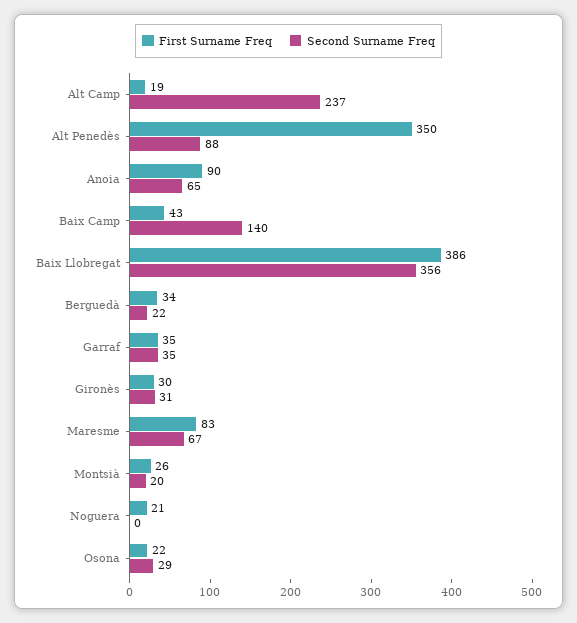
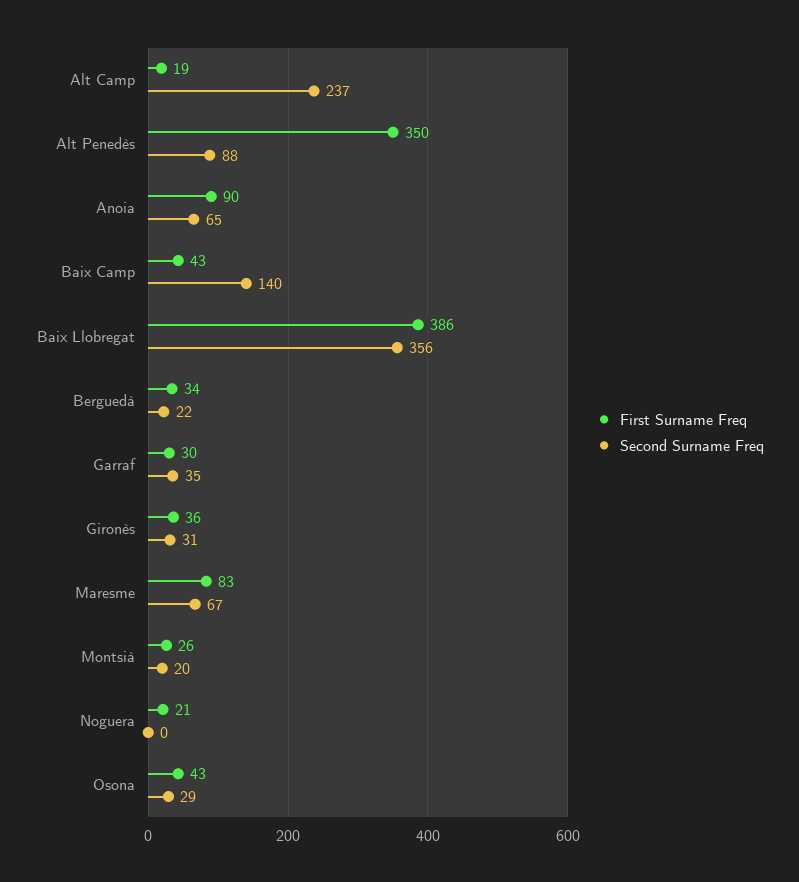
First Surname Freq, Garraf: 35 -> 30
First Surname Freq, Gironès: 30 -> 36
First Surname Freq, Osona: 22 -> 43

